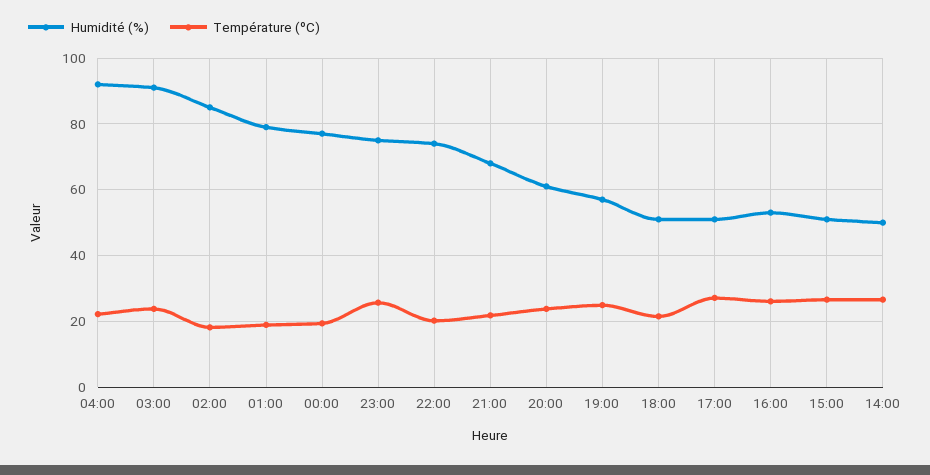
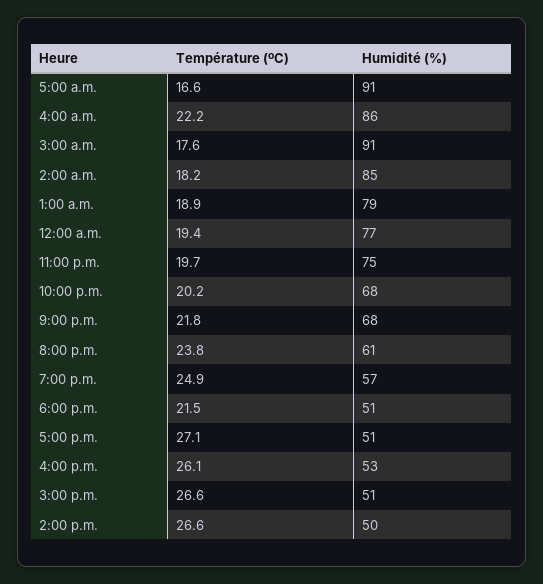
Humidité (%), 04:00: 92 -> 86
Température (ºC), 03:00: 24 -> 17.6
Température (ºC), 23:00: 26 -> 19.7
Humidité (%), 22:00: 74 -> 68
Température (ºC), 5:00 a.m.: none -> 16.6
Humidité (%), 5:00 a.m.: none -> 91

